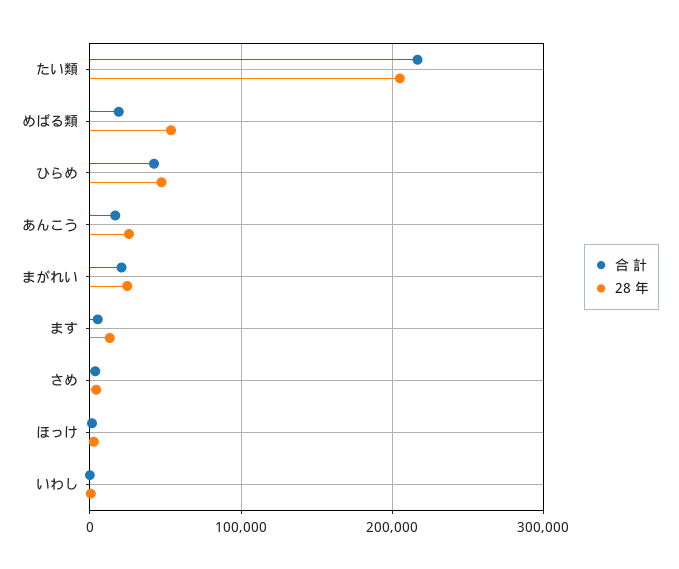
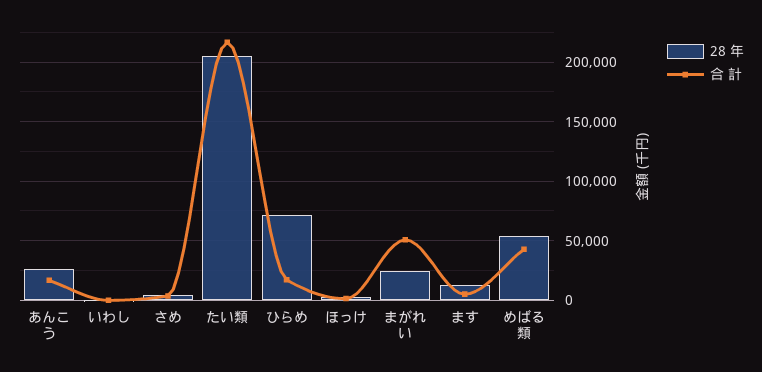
合 計, めばる類: 20000 -> 40000
合 計, ひらめ: 40000 -> 20000
28 年, ひらめ: 50000 -> 70000
合 計, まがれい: 20000 -> 50000

